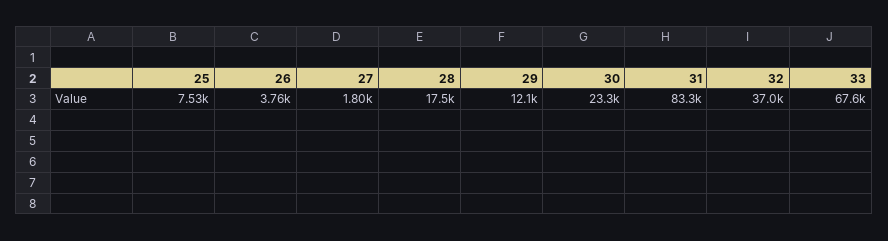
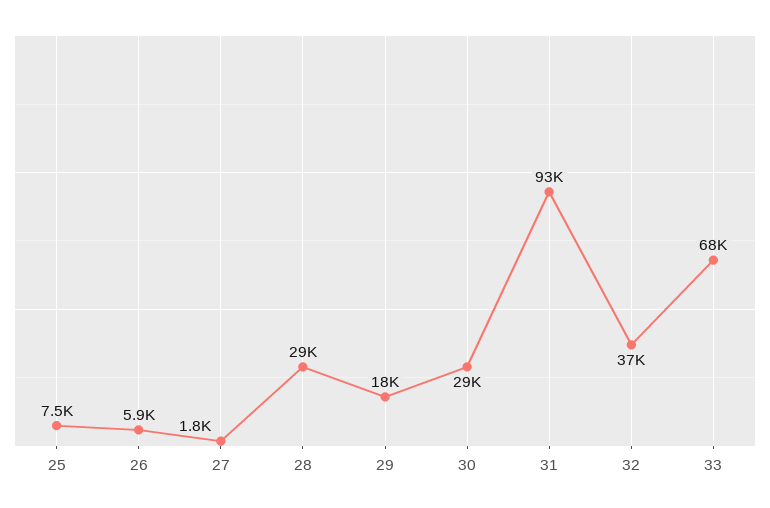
26: 3760 -> 5900
28: 17500 -> 29000
29: 12100 -> 18000
30: 23300 -> 29000
31: 83300 -> 93000

